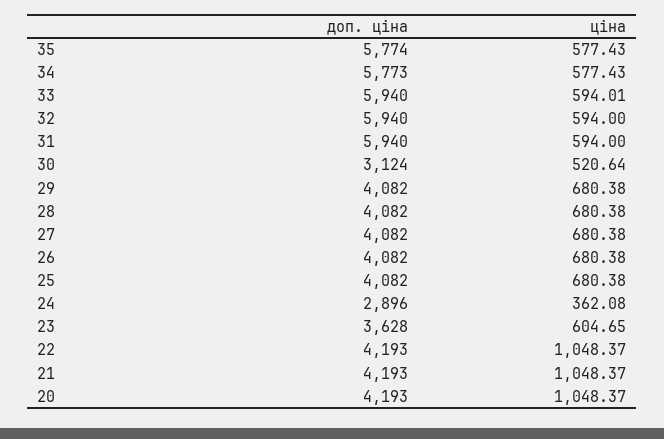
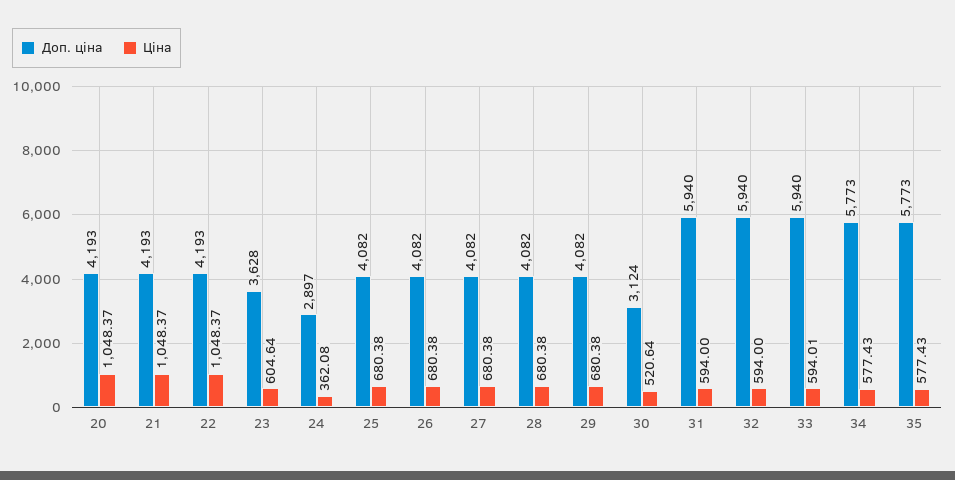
доп. ціна, 35: 5774 -> 5773
доп. ціна, 24: 2896 -> 2897
ціна, 23: 604.65 -> 604.64

